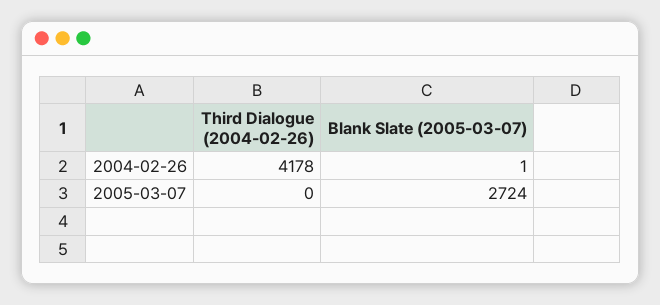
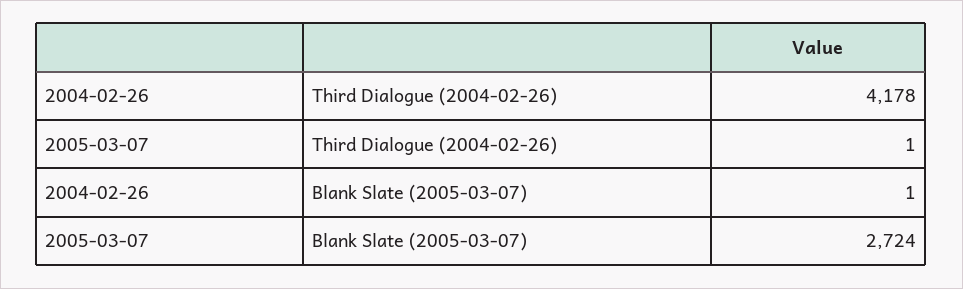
Third Dialogue (2004-02-26), 2005-03-07: 0 -> 1

